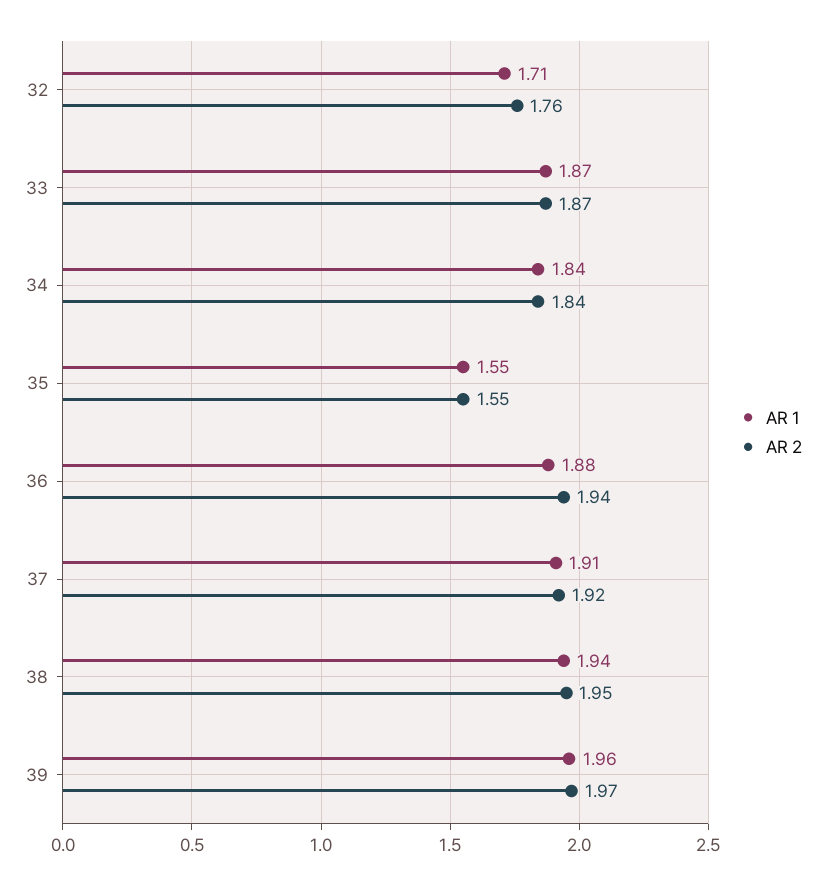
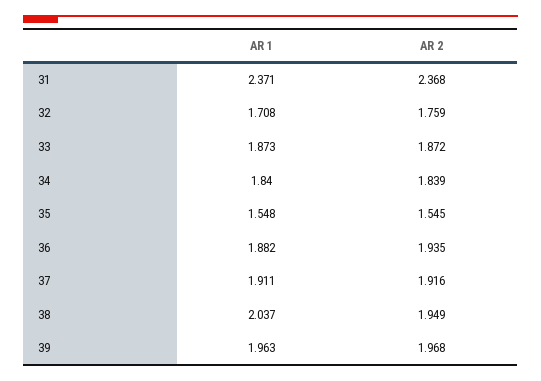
AR 1, 38: 1.94 -> 2.037
AR 1, 31: none -> 2.371
AR 2, 31: none -> 2.368

